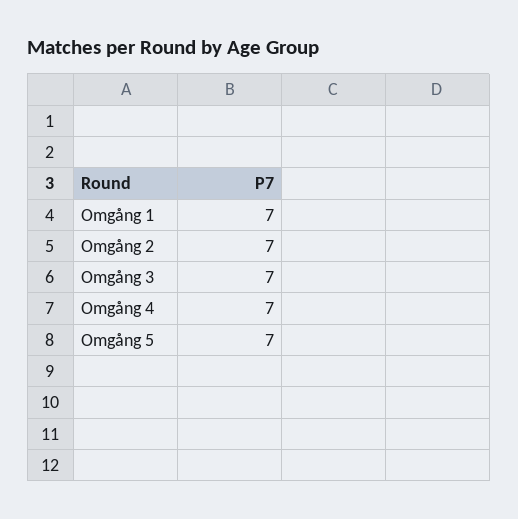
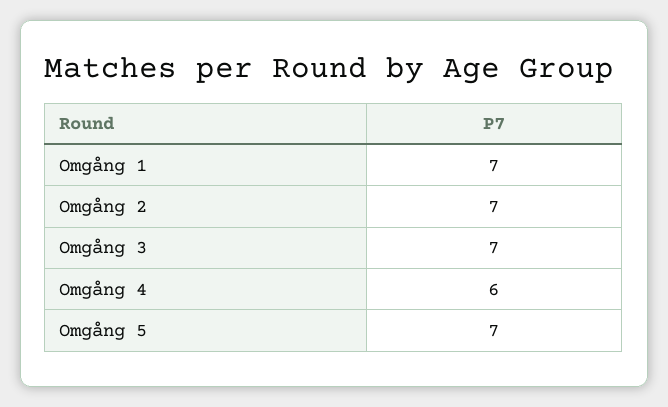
Omgång 4: 7 -> 6

